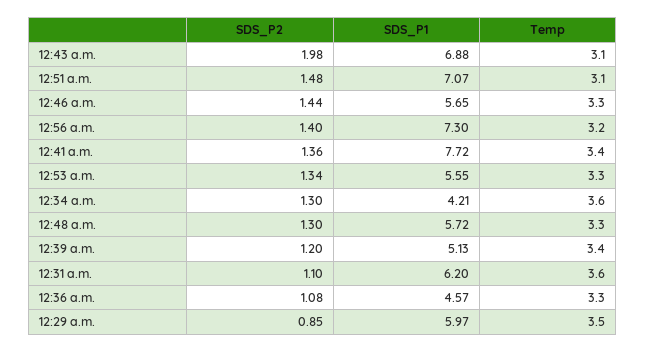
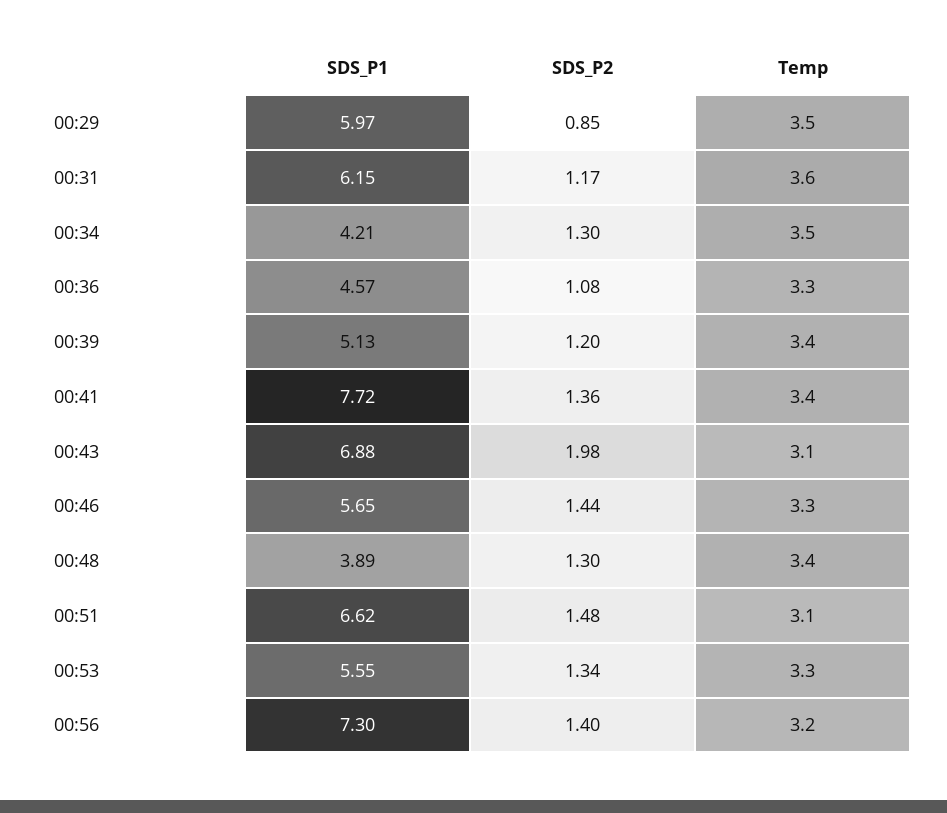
SDS_P1, 12:51 a.m.: 7.07 -> 6.62
Temp, 12:34 a.m.: 3.6 -> 3.5
SDS_P1, 12:48 a.m.: 5.72 -> 3.89
Temp, 12:48 a.m.: 3.3 -> 3.4
SDS_P2, 12:31 a.m.: 1.1 -> 1.17
SDS_P1, 12:31 a.m.: 6.2 -> 6.15

